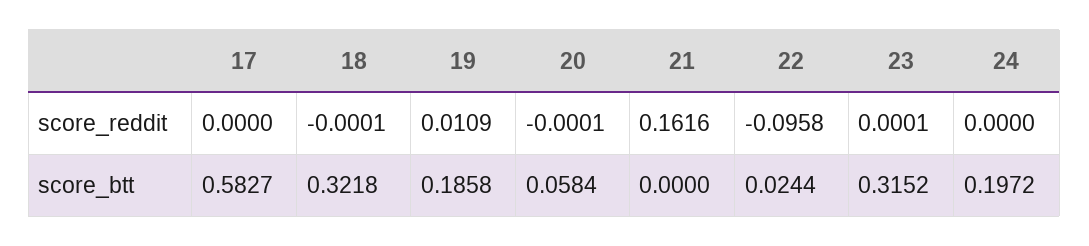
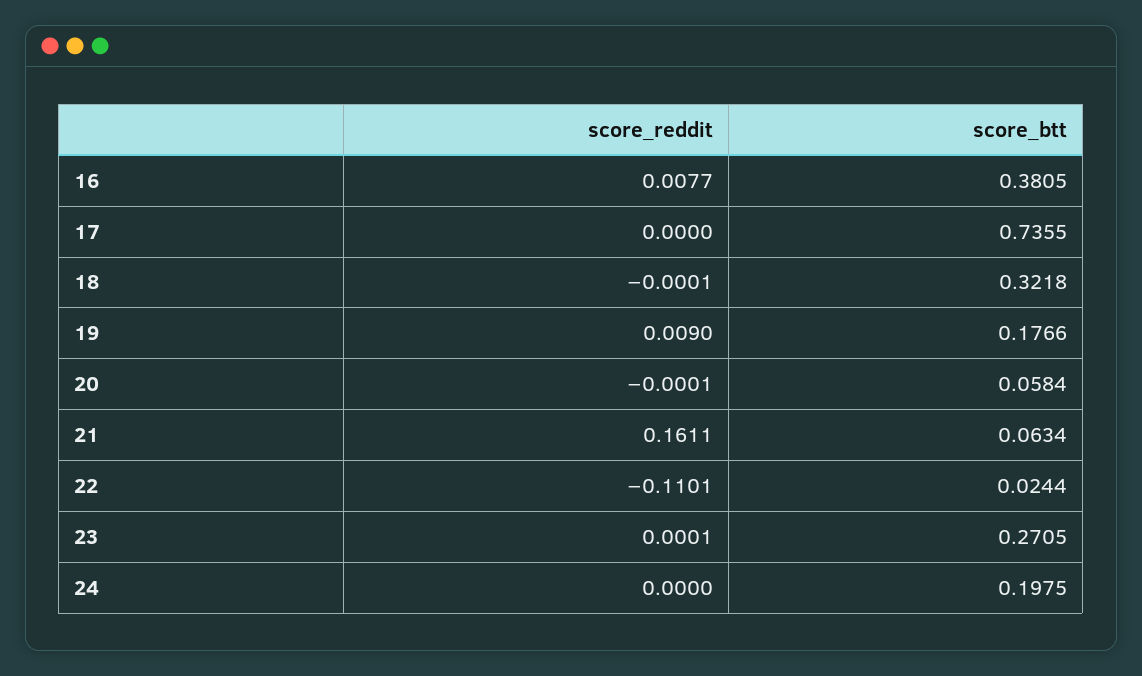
19, score_reddit: 0.0109 -> 0.009
21, score_reddit: 0.1616 -> 0.1611
22, score_reddit: -0.0958 -> -0.1101
17, score_btt: 0.5827 -> 0.7355
19, score_btt: 0.1858 -> 0.1766
21, score_btt: 0 -> 0.0634
23, score_btt: 0.3152 -> 0.2705
24, score_btt: 0.1972 -> 0.1975
16, score_reddit: none -> 0.0077
16, score_btt: none -> 0.3805

